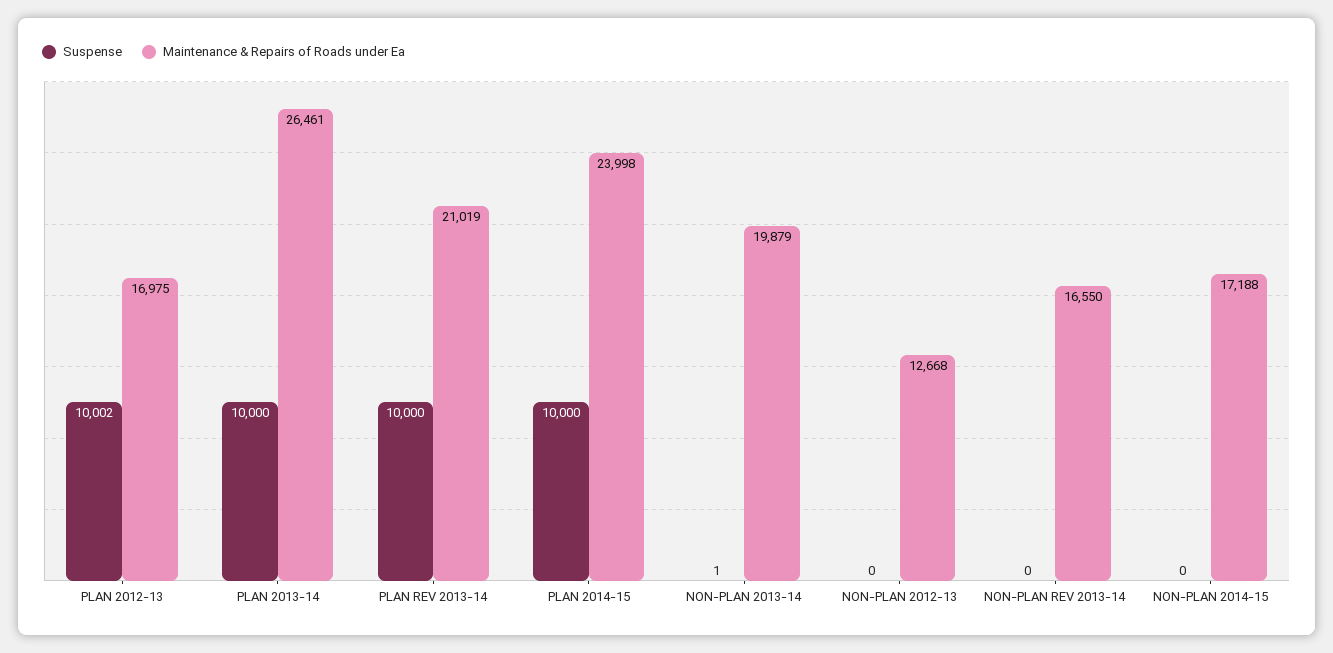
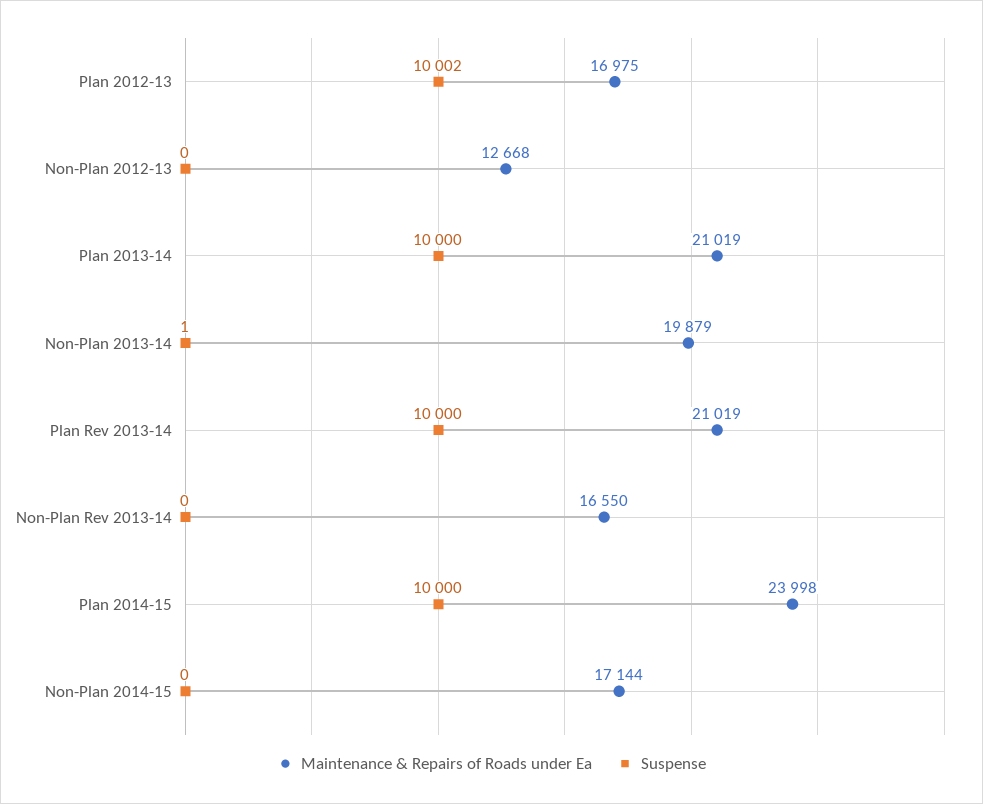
Maintenance & Repairs of Roads under Ea, PLAN 2013-14: 26461 -> 21019
Maintenance & Repairs of Roads under Ea, NON-PLAN 2014-15: 17188 -> 17144

